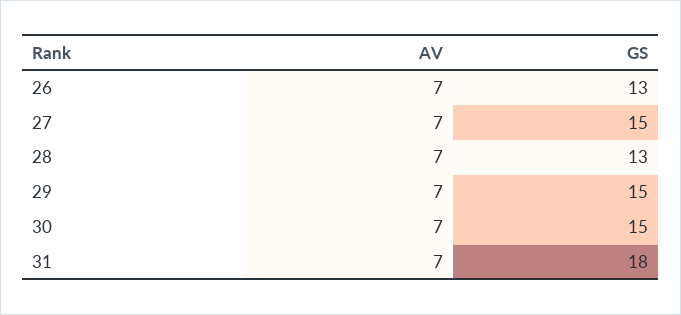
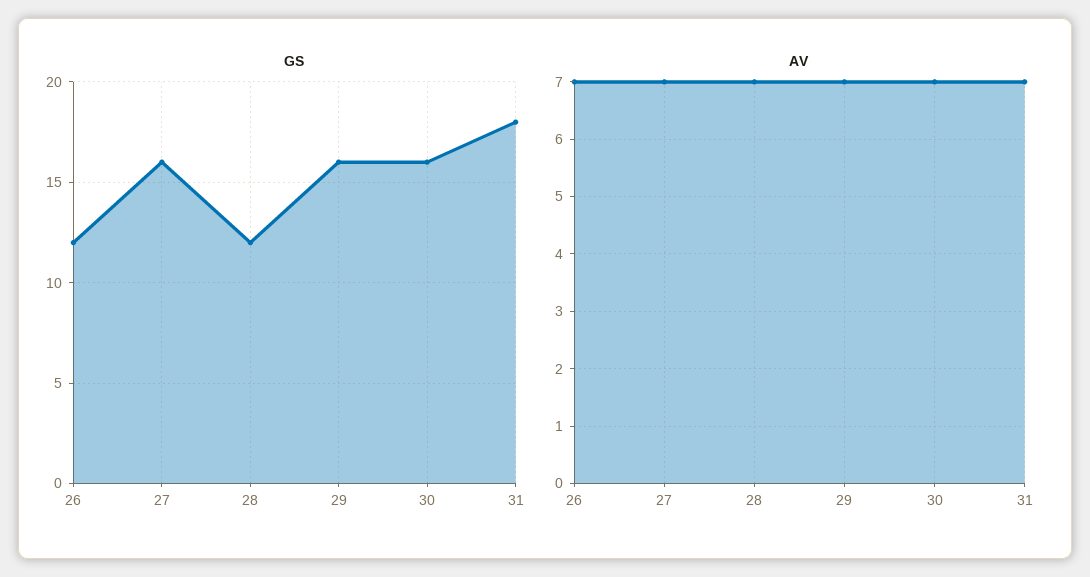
GS, 26: 13 -> 12
GS, 27: 15 -> 16
GS, 28: 13 -> 12
GS, 29: 15 -> 16
GS, 30: 15 -> 16

